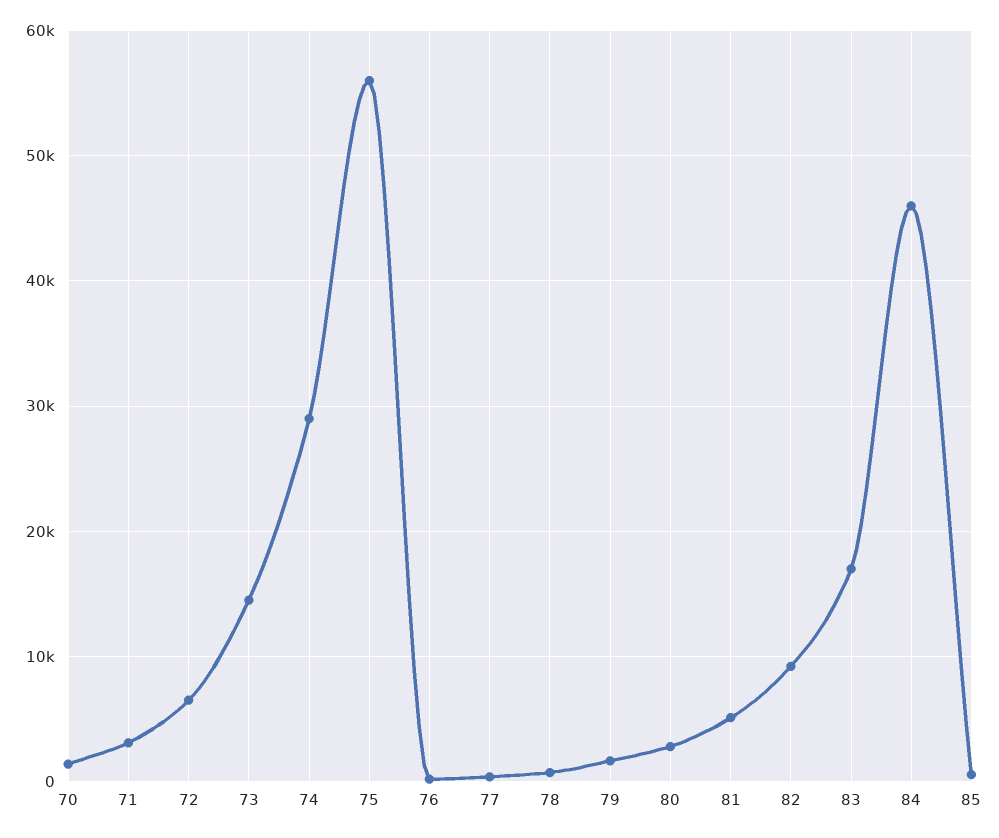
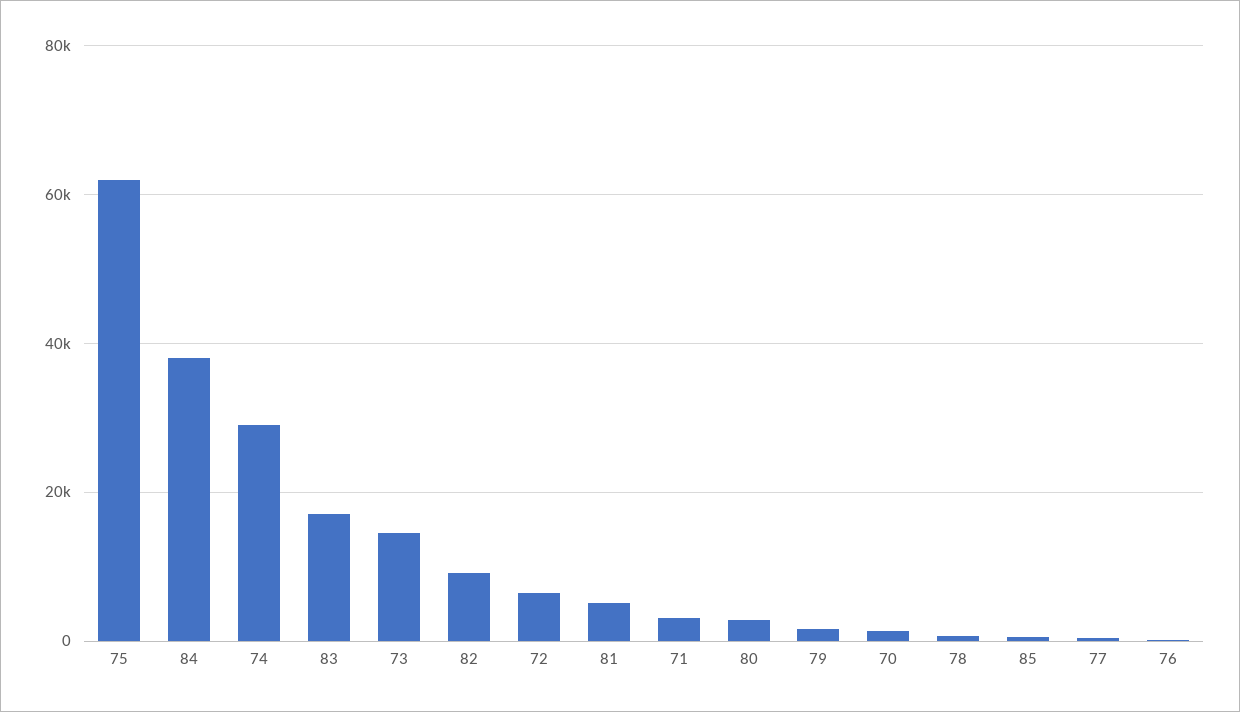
75: 56000 -> 62000
84: 46000 -> 38000

